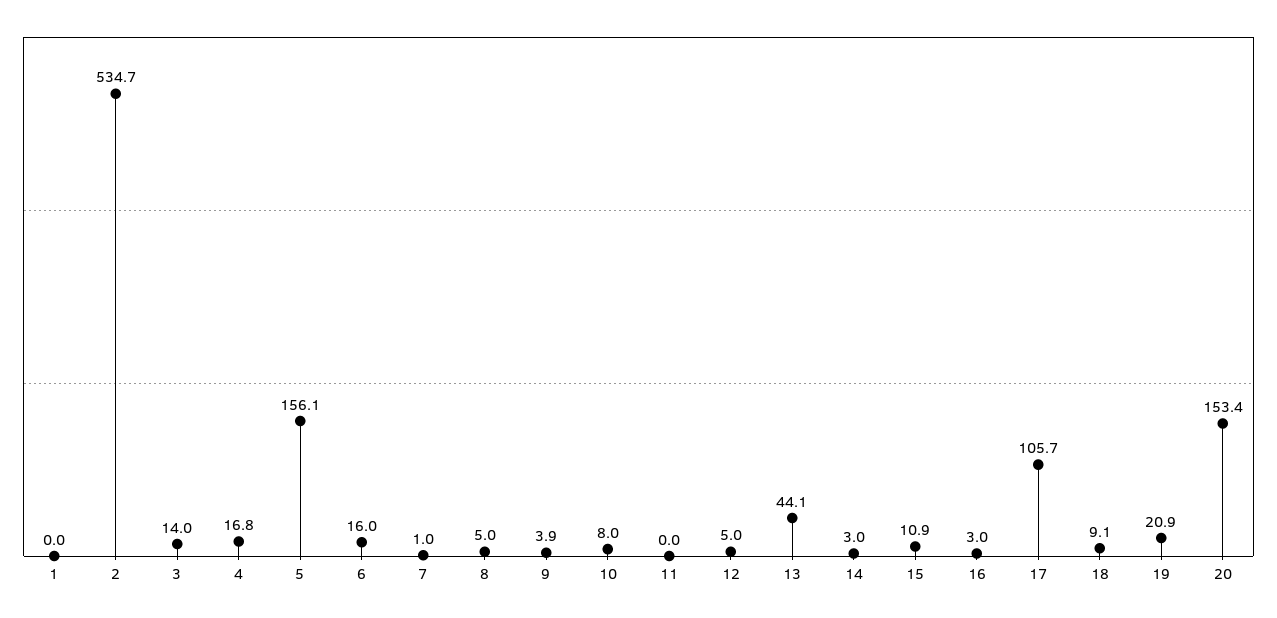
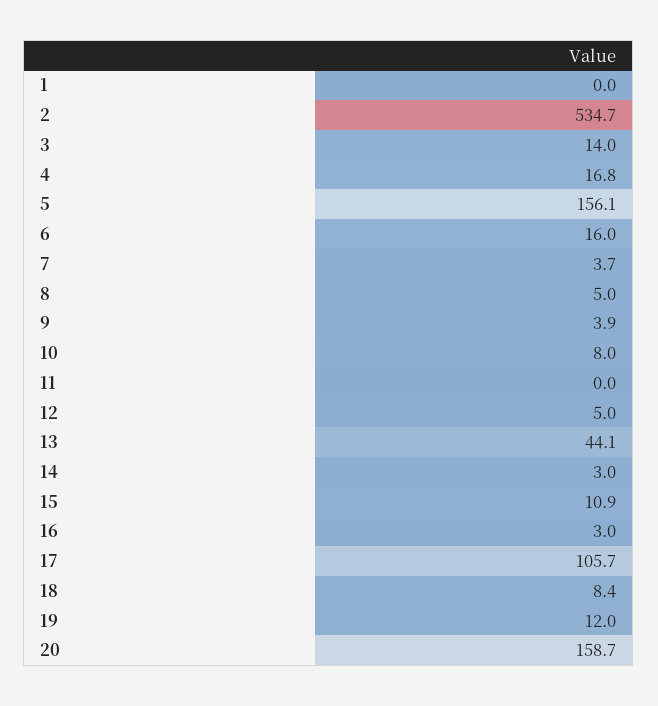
7: 1 -> 3.7
18: 9.1 -> 8.4
19: 20.9 -> 12
20: 153.4 -> 158.7

